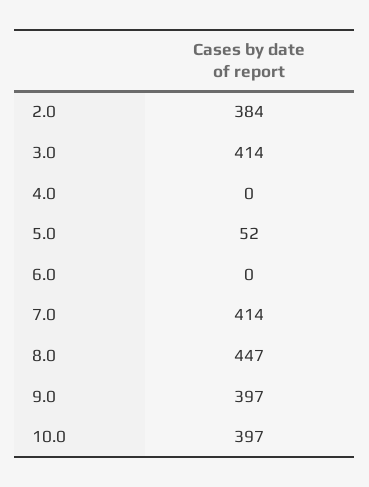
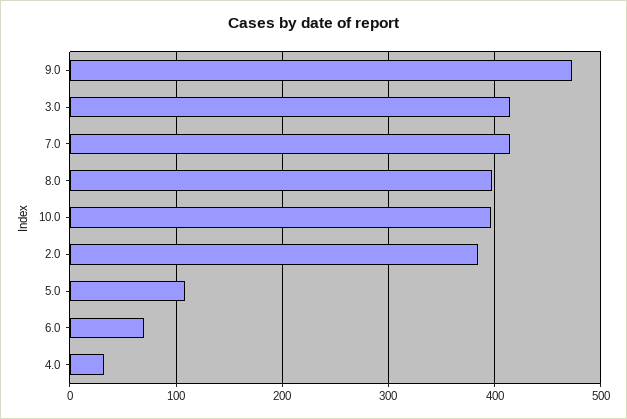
4.0: 0 -> 30
5.0: 52 -> 110
6.0: 0 -> 70
8.0: 447 -> 400
9.0: 397 -> 470

